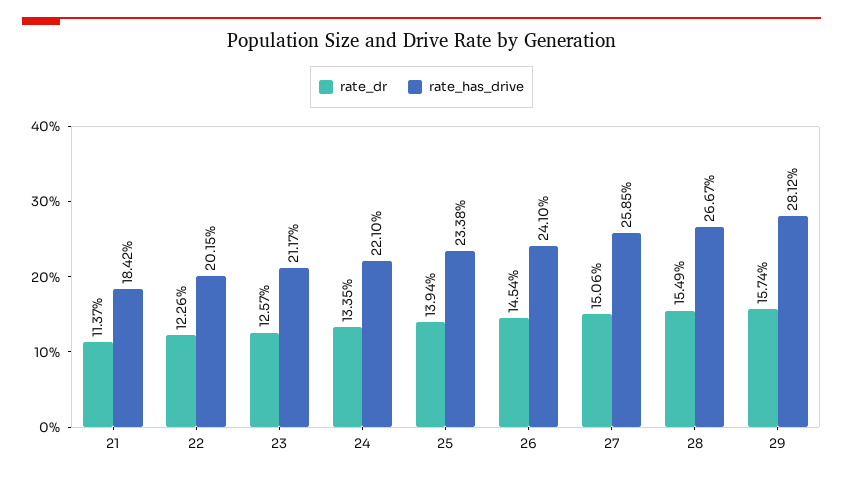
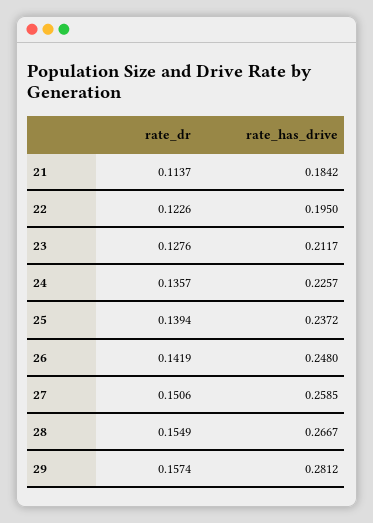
rate_has_drive, 22: 0.2015 -> 0.195
rate_dr, 23: 0.1257 -> 0.1276
rate_dr, 24: 0.1335 -> 0.1357
rate_has_drive, 24: 0.221 -> 0.2257
rate_has_drive, 25: 0.2338 -> 0.2372
rate_dr, 26: 0.1454 -> 0.1419
rate_has_drive, 26: 0.241 -> 0.248

